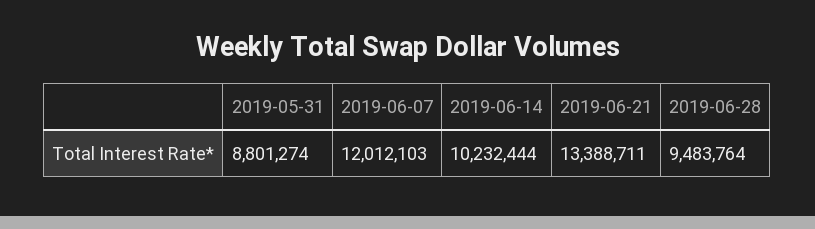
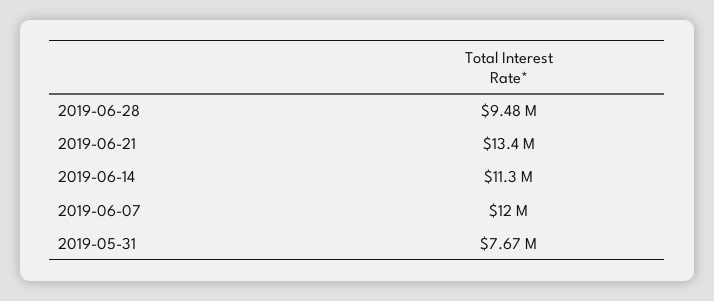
2019-05-31: 8801274 -> 7670000
2019-06-14: 10232444 -> 11300000

